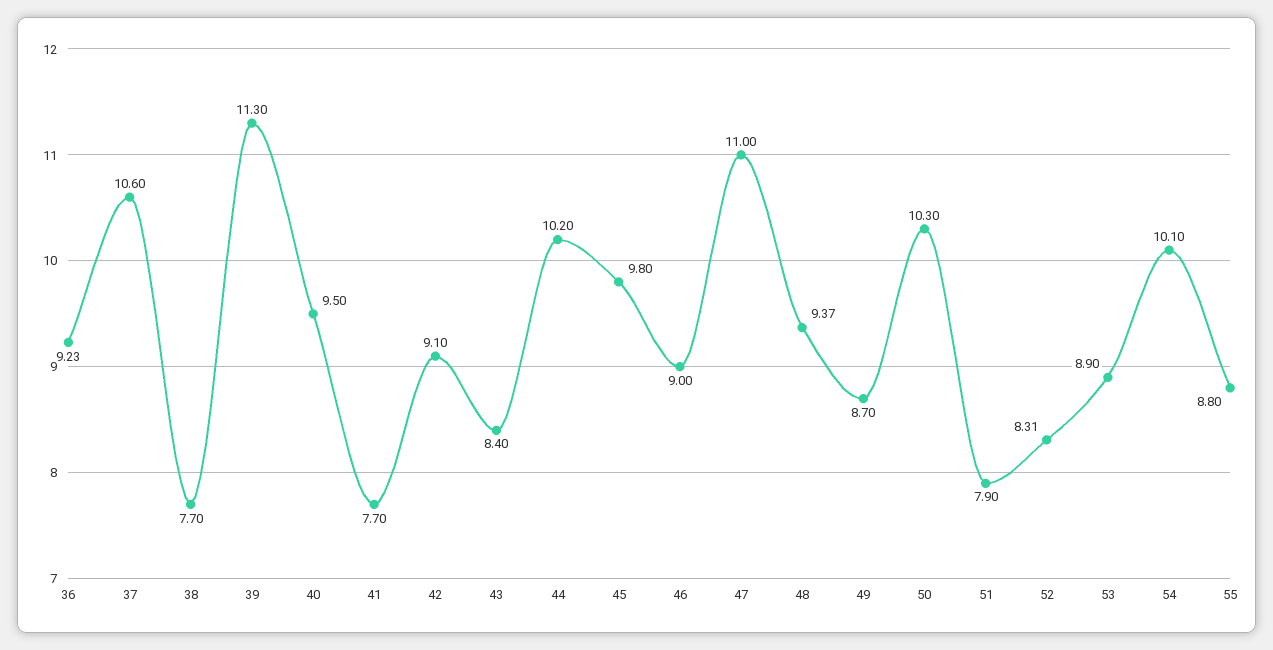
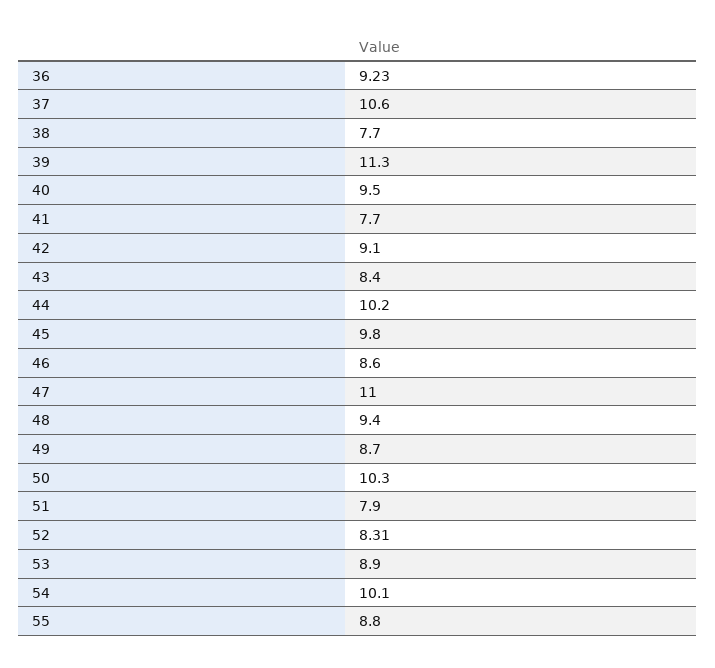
46: 9 -> 8.6
48: 9.37 -> 9.4

